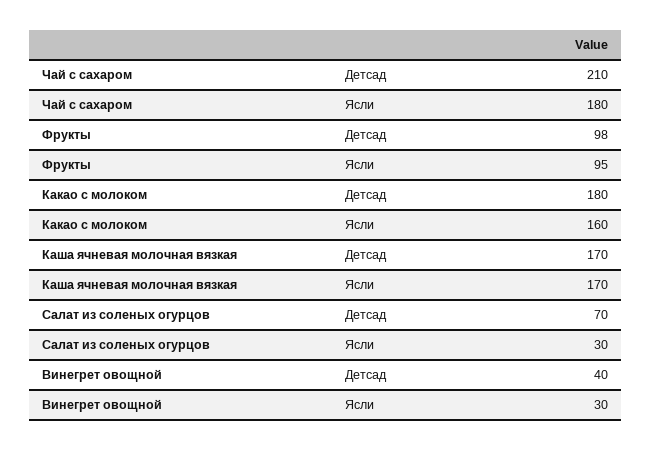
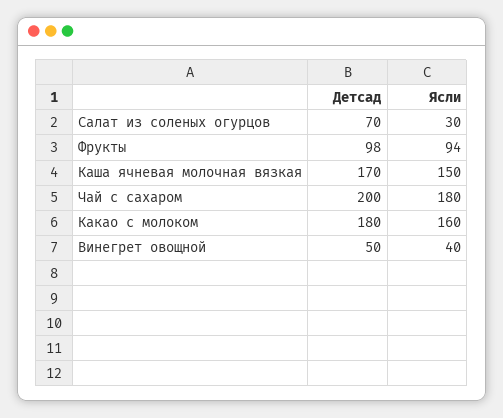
Чай с сахаром, Детсад: 210 -> 200
Фрукты, Ясли: 95 -> 94
Каша ячневая молочная вязкая, Ясли: 170 -> 150
Винегрет овощной, Детсад: 40 -> 50
Винегрет овощной, Ясли: 30 -> 40

